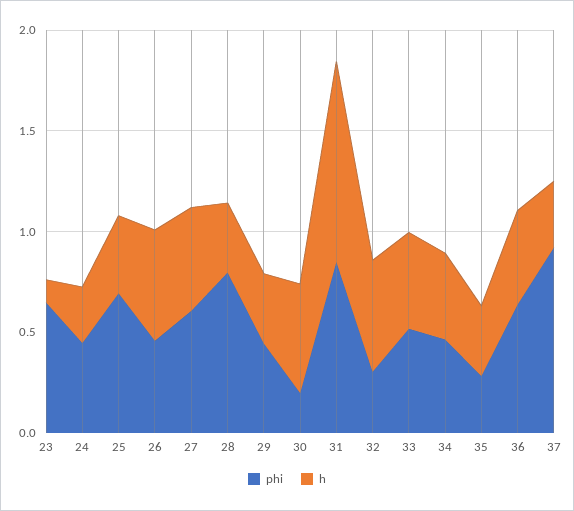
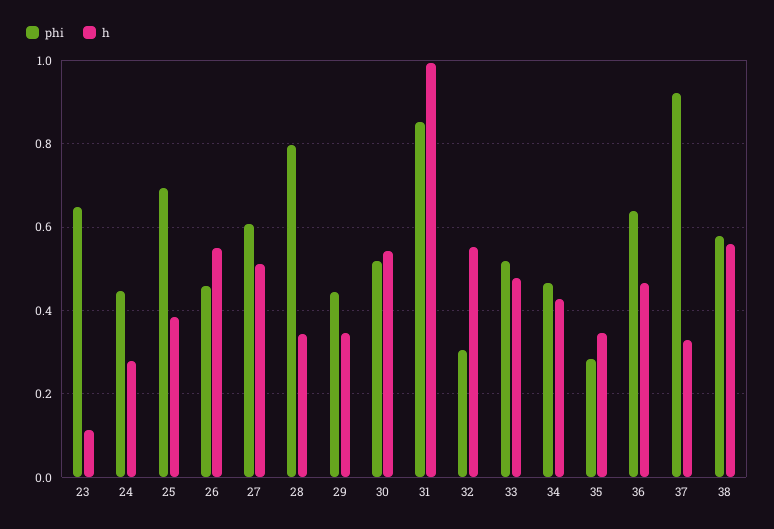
phi, 30: 0.2 -> 0.52
phi, 38: none -> 0.58
h, 38: none -> 0.56

